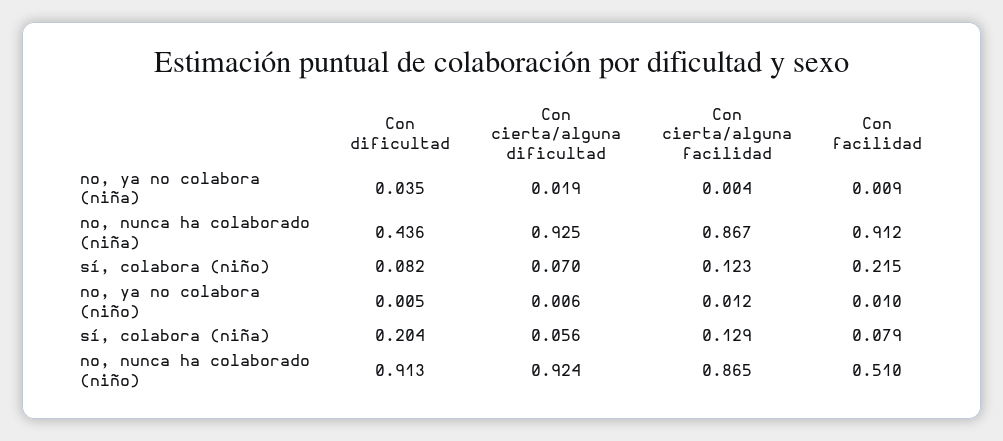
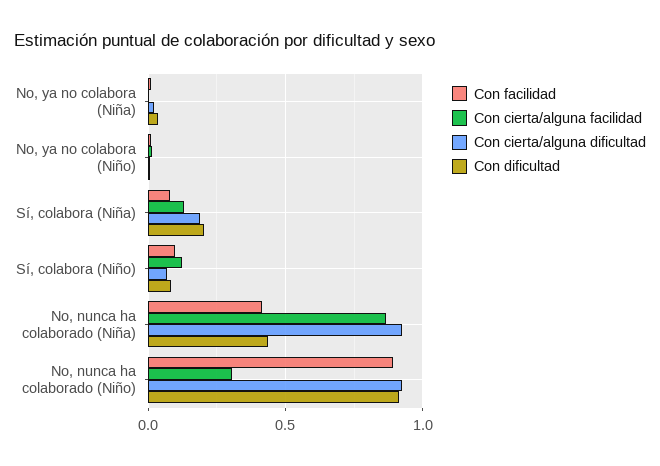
Con facilidad, no, nunca ha colaborado (niña): 0.912 -> 0.4
Con facilidad, sí, colabora (niño): 0.215 -> 0.1
Con cierta/alguna dificultad, sí, colabora (niña): 0.056 -> 0.2
Con cierta/alguna facilidad, no, nunca ha colaborado (niño): 0.865 -> 0.3
Con facilidad, no, nunca ha colaborado (niño): 0.51 -> 0.9

